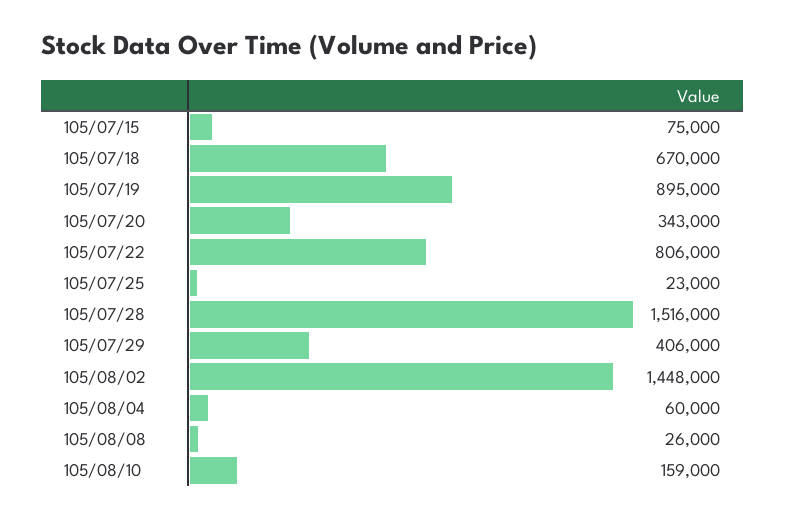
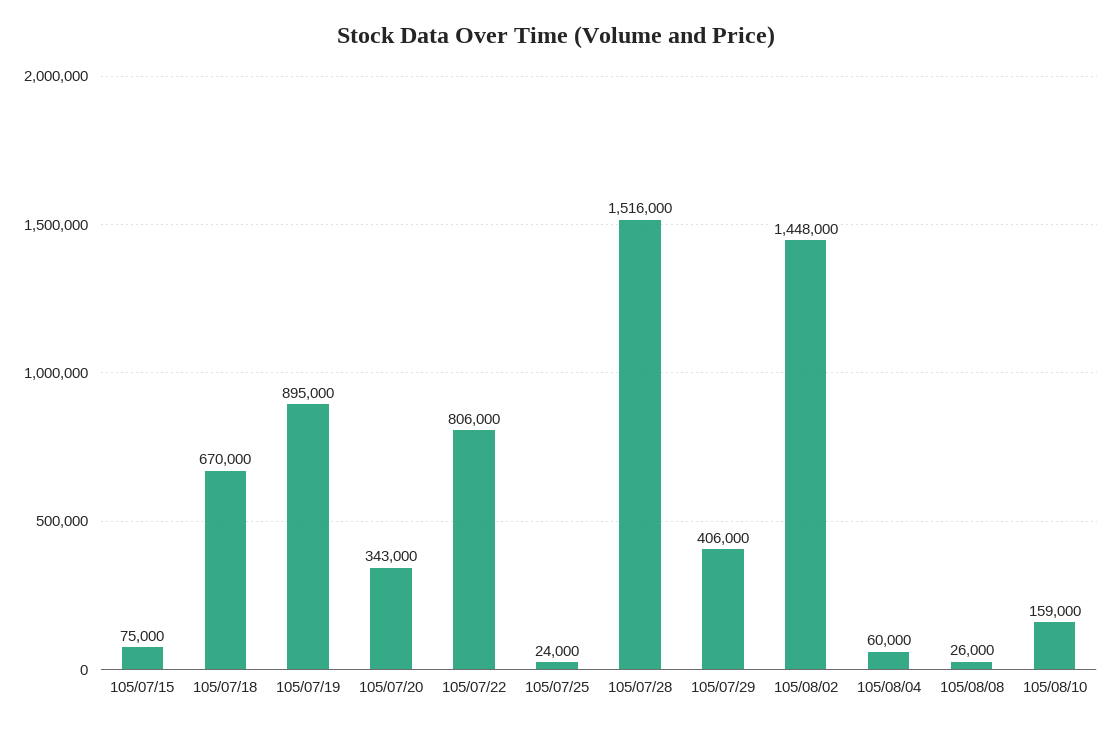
105/07/25: 23000 -> 24000

